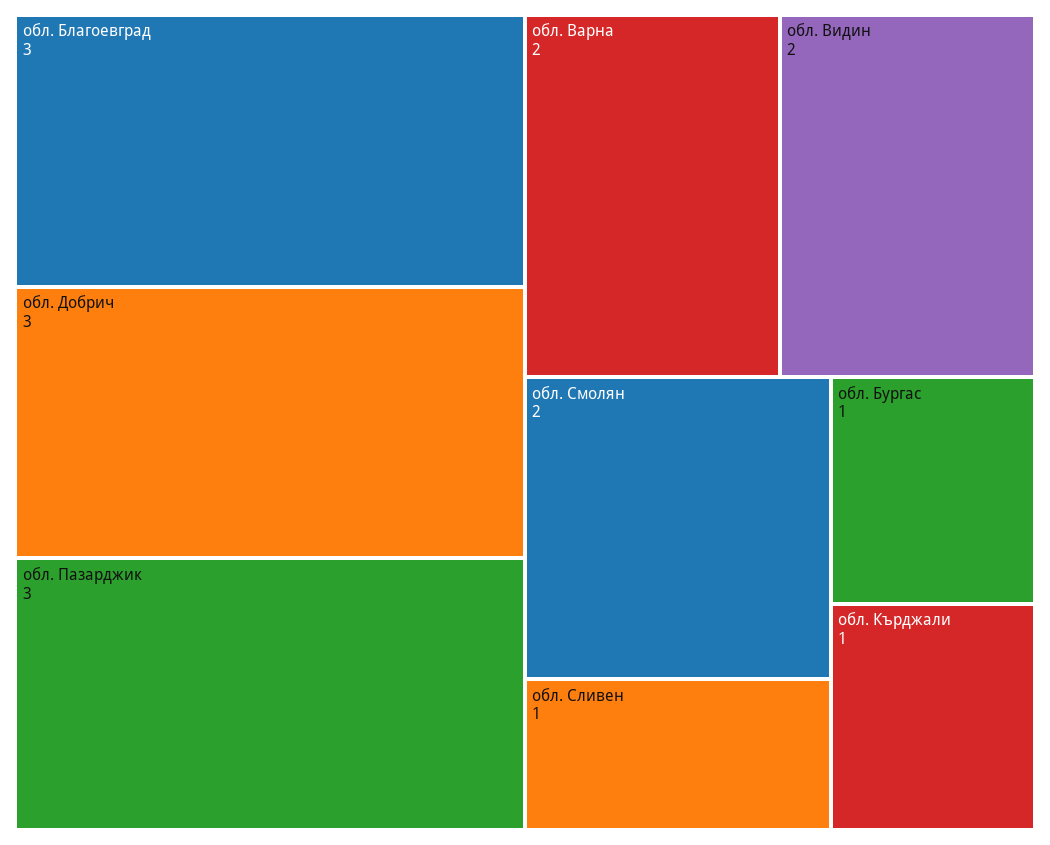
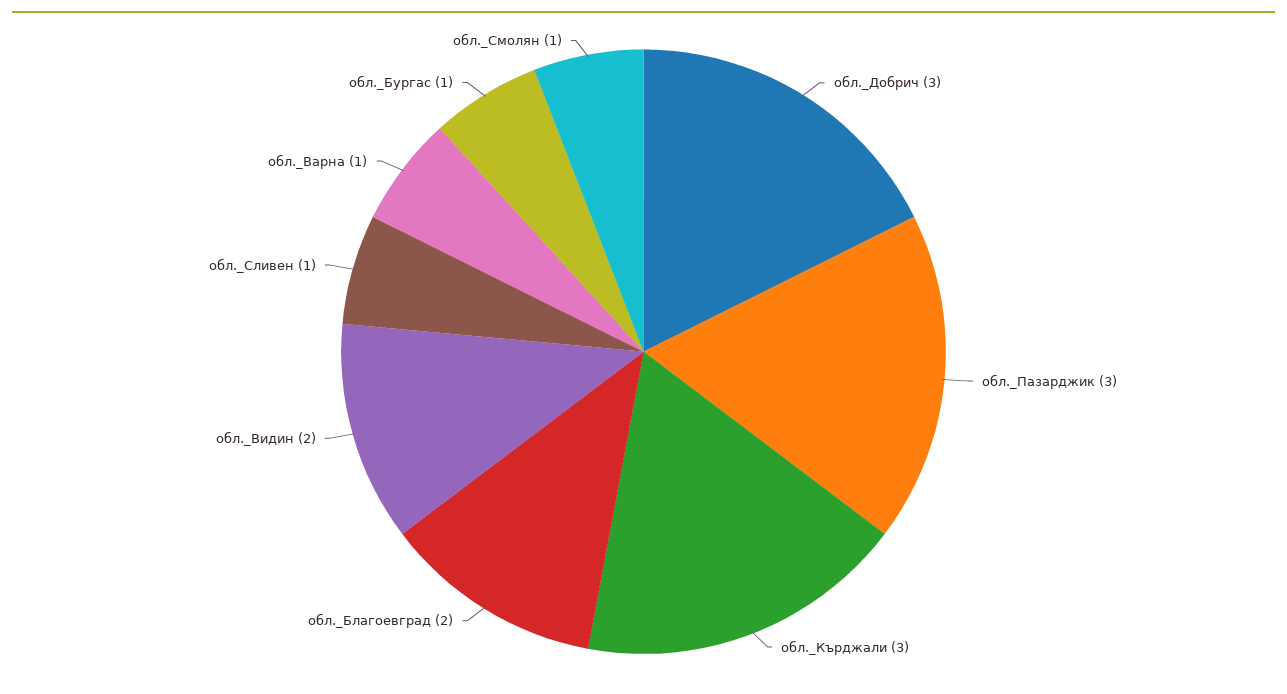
обл. Благоевград: 3 -> 2
обл. Варна: 2 -> 1
обл. Смолян: 2 -> 1
обл. Кърджали: 1 -> 3

